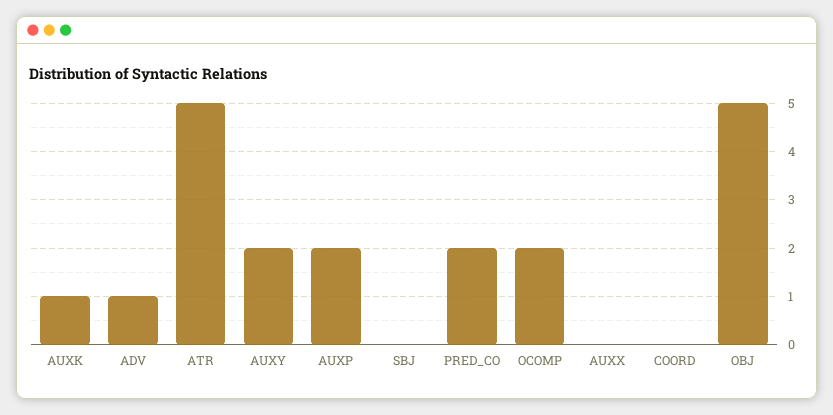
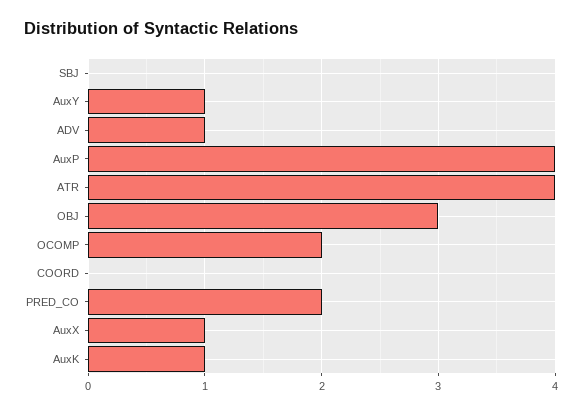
ATR: 5 -> 4
AUXY: 2 -> 1
AUXP: 2 -> 4
AUXX: 0 -> 1
OBJ: 5 -> 3

